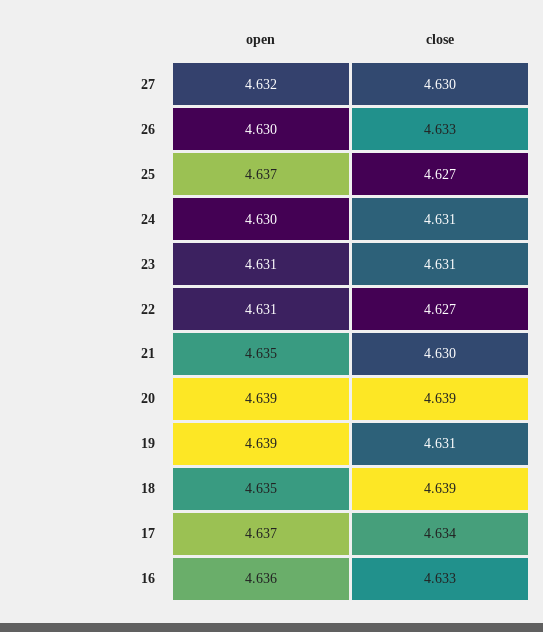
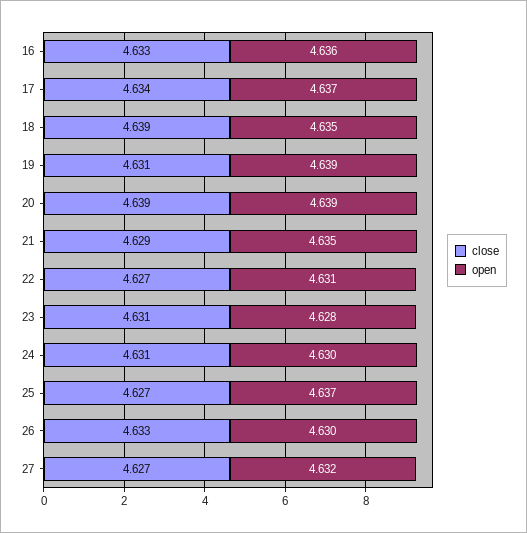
close, 27: 4.63 -> 4.627
open, 23: 4.631 -> 4.628
close, 21: 4.63 -> 4.629

